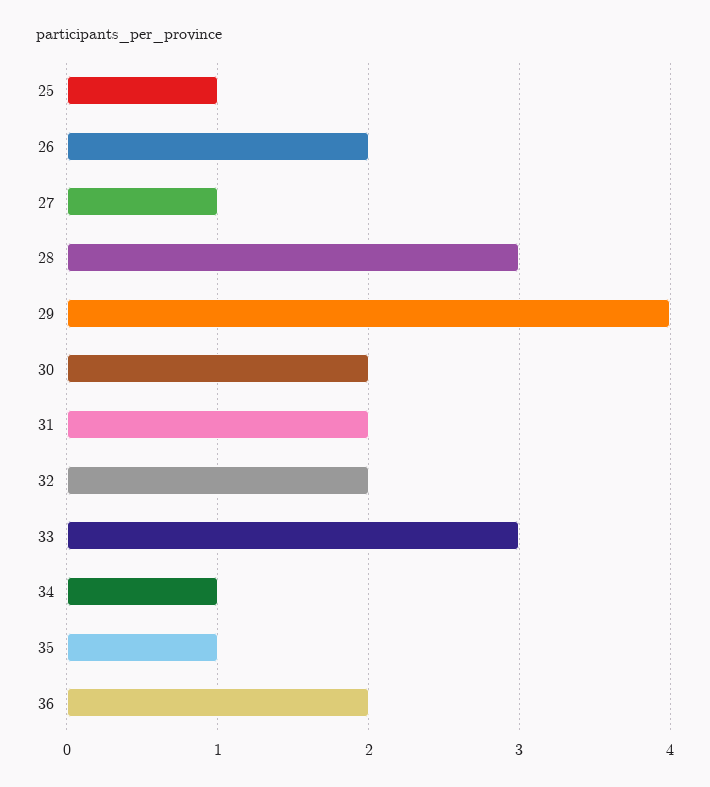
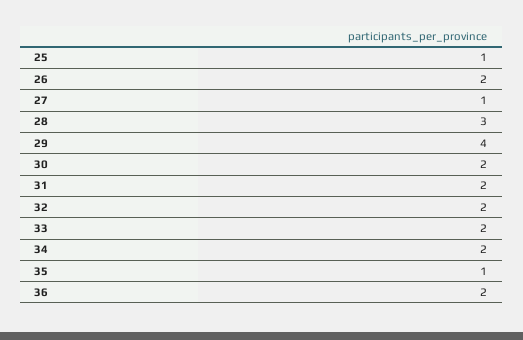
33: 3 -> 2
34: 1 -> 2

